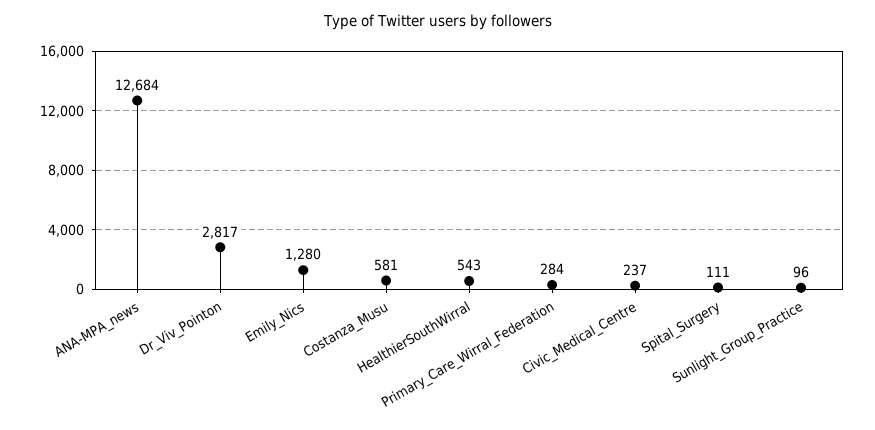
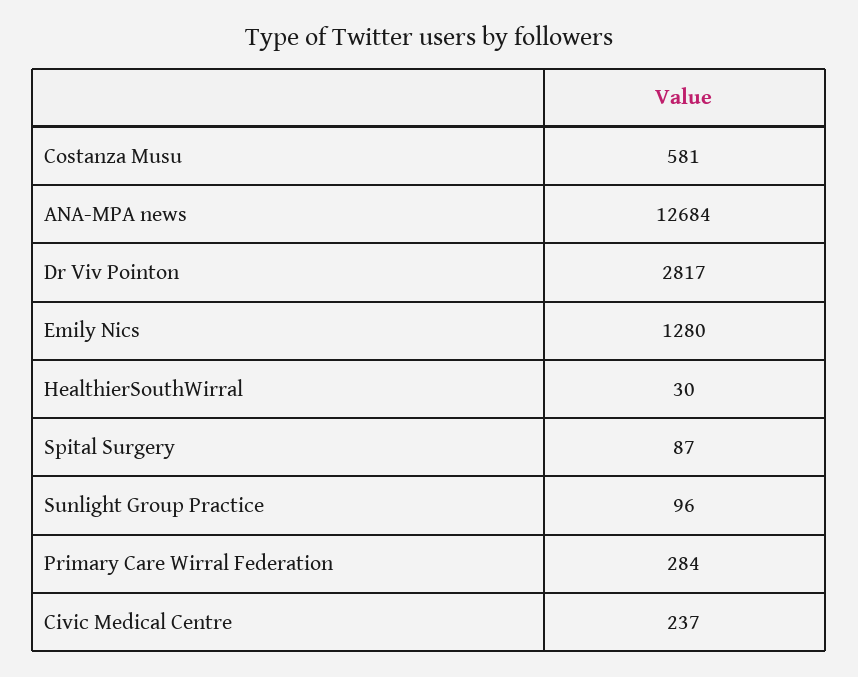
HealthierSouthWirral: 543 -> 30
Spital_Surgery: 111 -> 87

